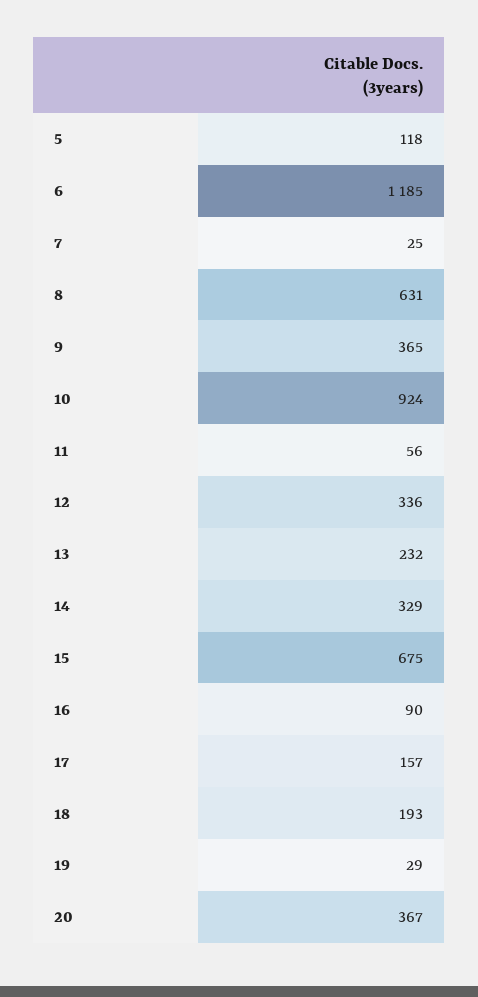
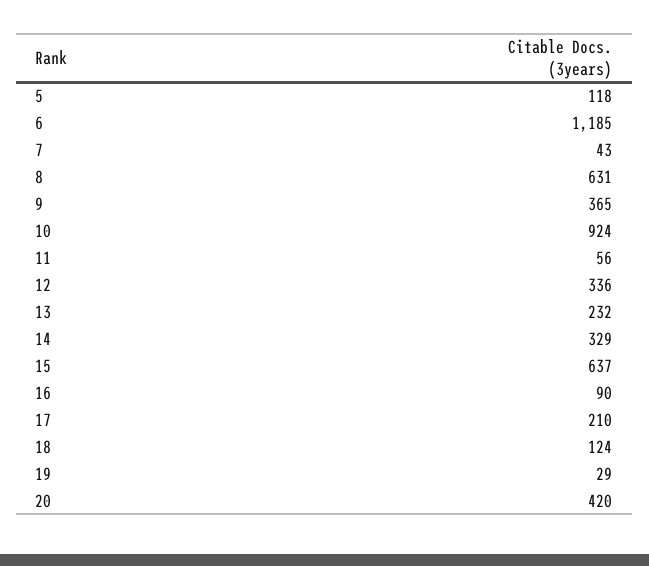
7: 25 -> 43
15: 675 -> 637
17: 157 -> 210
18: 193 -> 124
20: 367 -> 420

